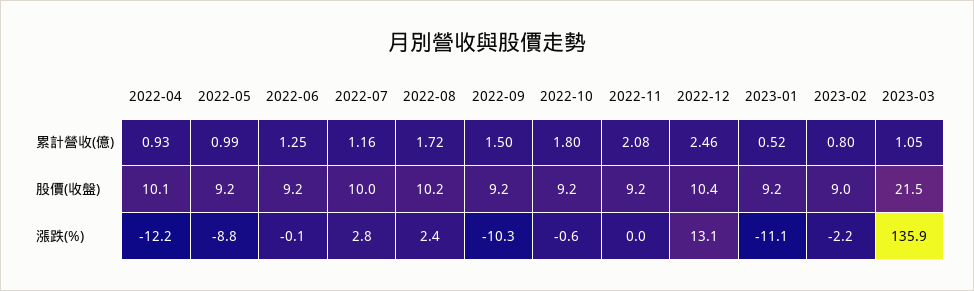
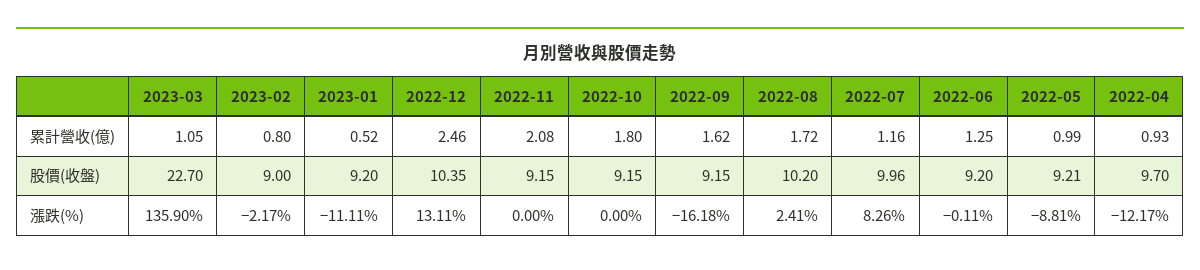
2022-09, 累計營收(億): 1.5 -> 1.62
2022-04, 股價(收盤): 10.1 -> 9.7
2023-03, 股價(收盤): 21.5 -> 22.7
2022-07, 漲跌(%): 2.8 -> 8.26
2022-09, 漲跌(%): -10.3 -> -16.18
2022-10, 漲跌(%): -0.6 -> 0

